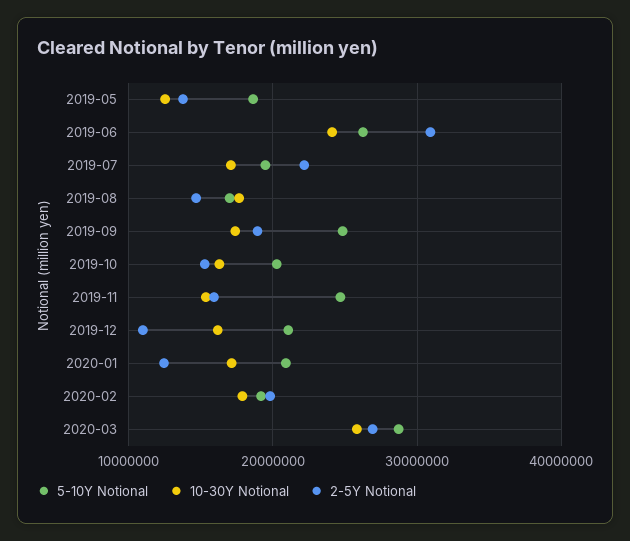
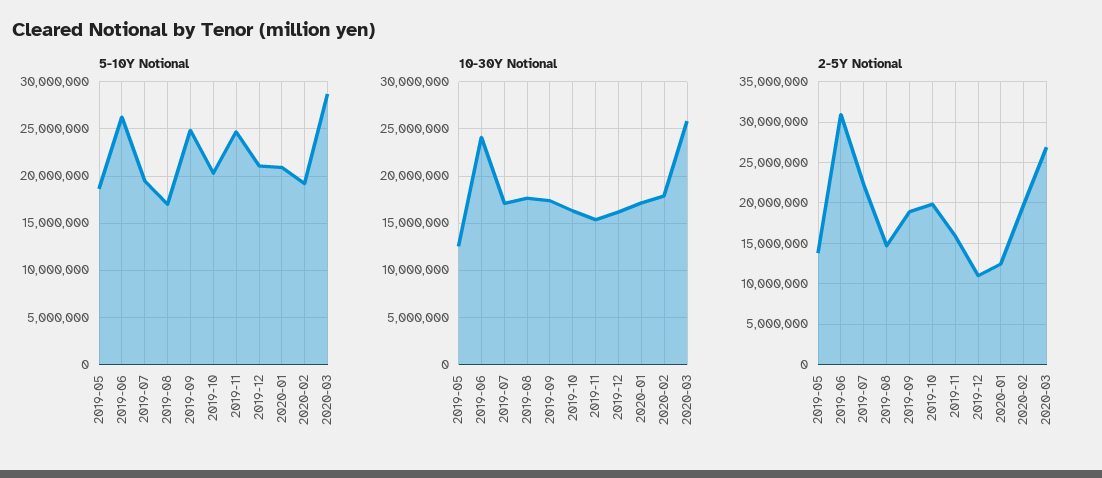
2-5Y Notional, 2019-10: 15000000 -> 20000000

